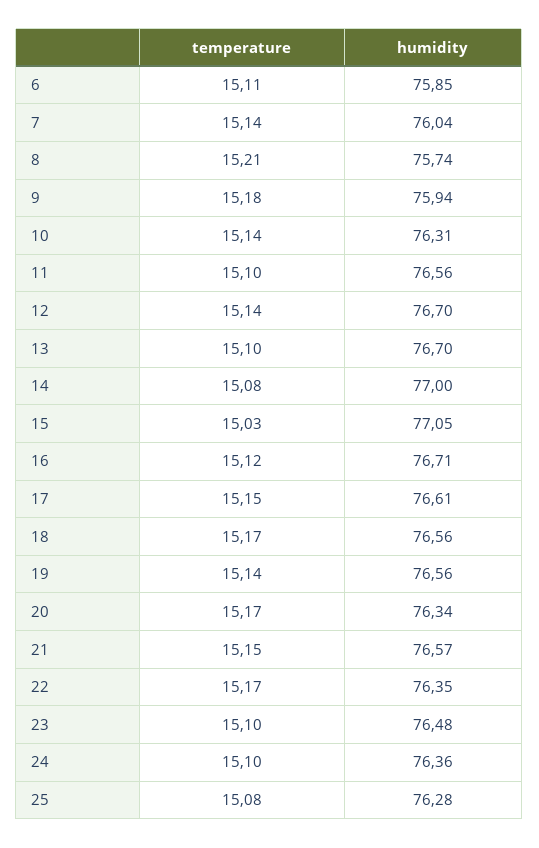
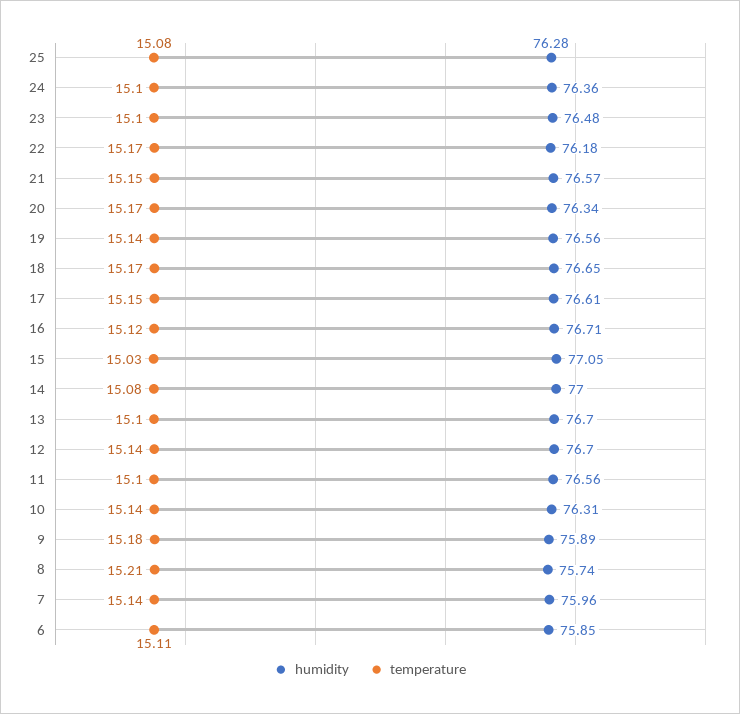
humidity, 7: 76.04 -> 75.96
humidity, 9: 75.94 -> 75.89
humidity, 18: 76.56 -> 76.65
humidity, 22: 76.35 -> 76.18

